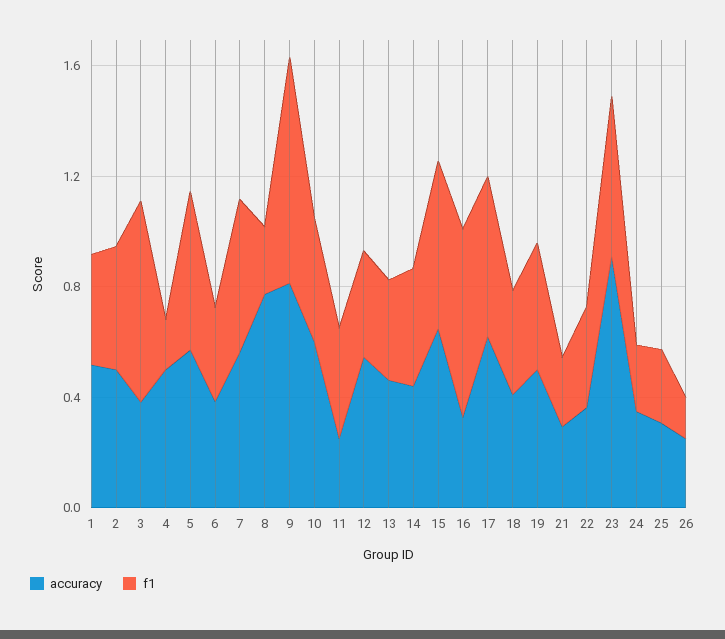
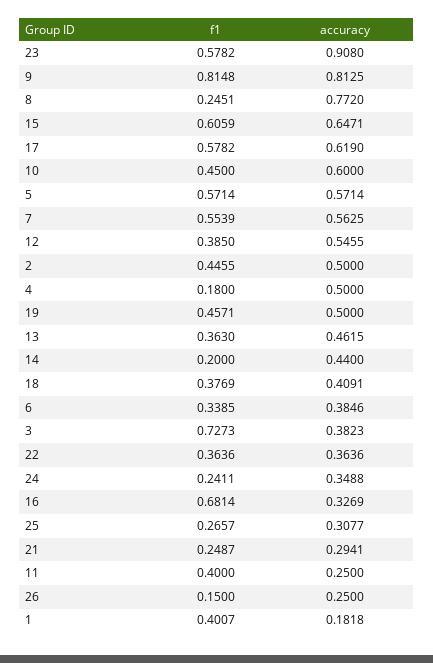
accuracy, 1: 0.5 -> 0.1818
f1, 14: 0.4 -> 0.2

